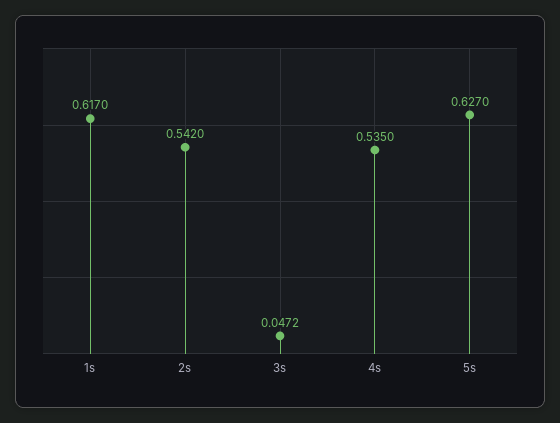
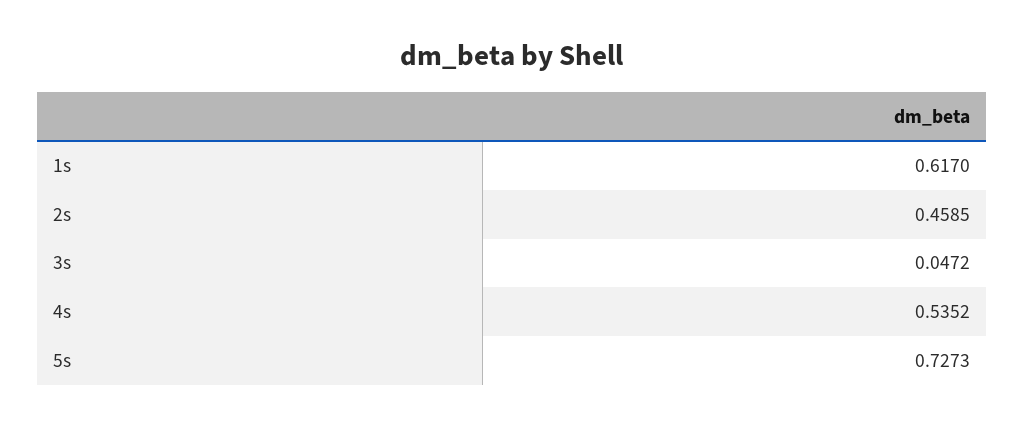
2s: 0.542 -> 0.4585
4s: 0.535 -> 0.5352
5s: 0.627 -> 0.7273

